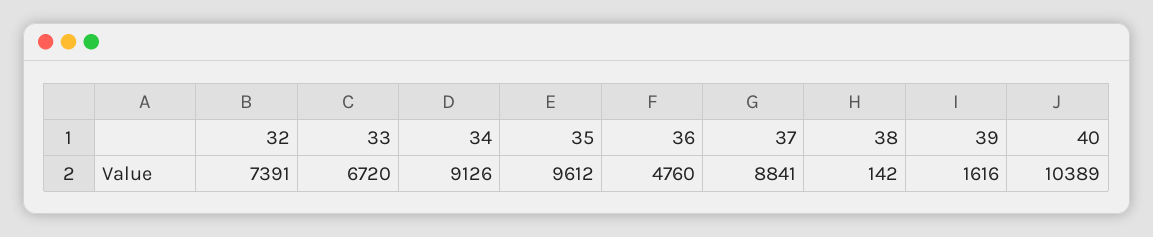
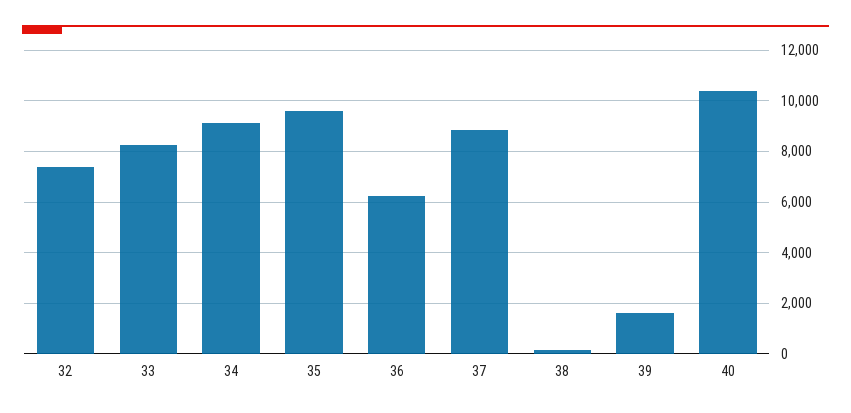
33: 6720 -> 8250
36: 4760 -> 6250

